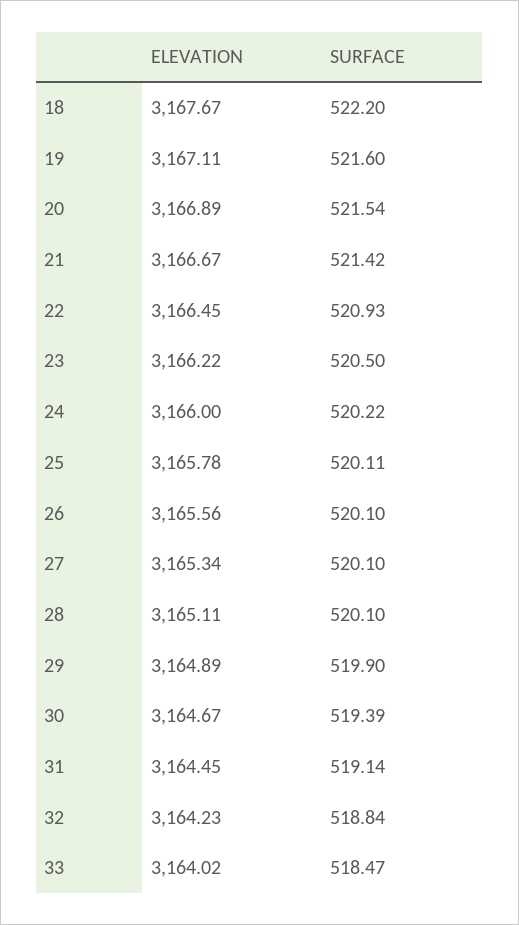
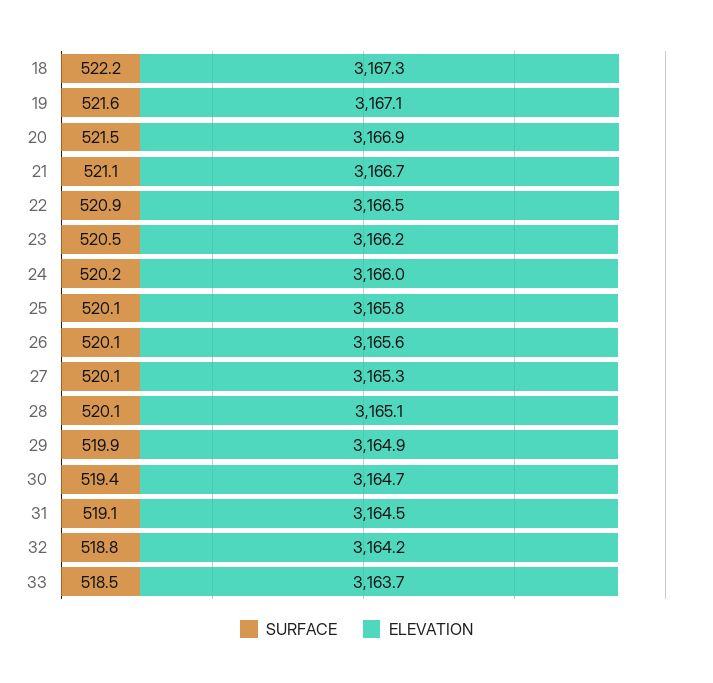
ELEVATION, 18: 3167.67 -> 3167.3
SURFACE, 21: 521.42 -> 521.1
ELEVATION, 33: 3164.02 -> 3163.7

